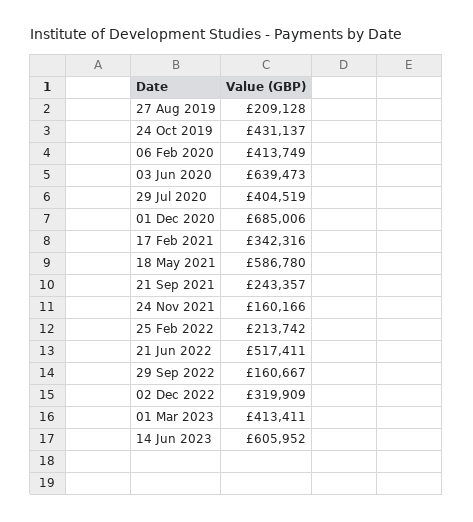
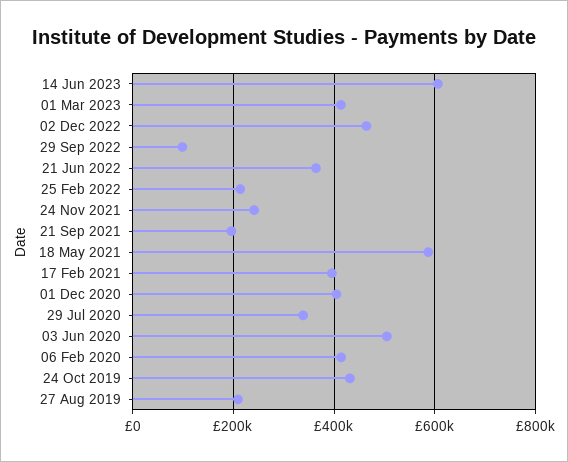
03 Jun 2020: 639473 -> 500000
29 Jul 2020: 404519 -> 340000
01 Dec 2020: 685006 -> 400000
17 Feb 2021: 342316 -> 400000
21 Sep 2021: 243357 -> 200000
24 Nov 2021: 160166 -> 240000
21 Jun 2022: 517411 -> 360000
29 Sep 2022: 160667 -> 100000
02 Dec 2022: 319909 -> 460000

